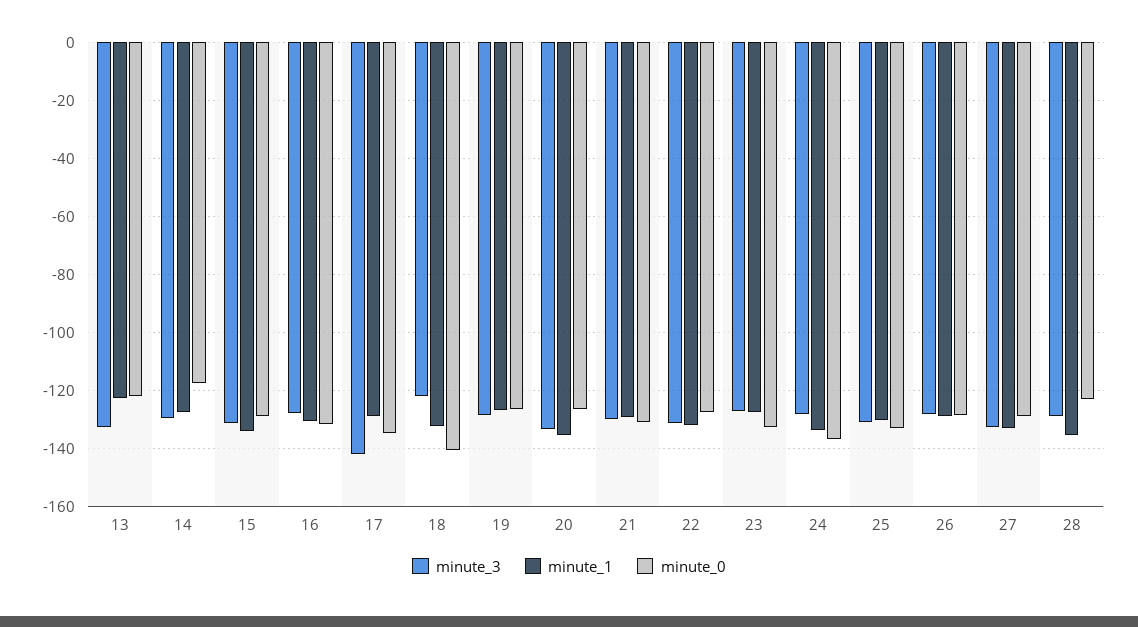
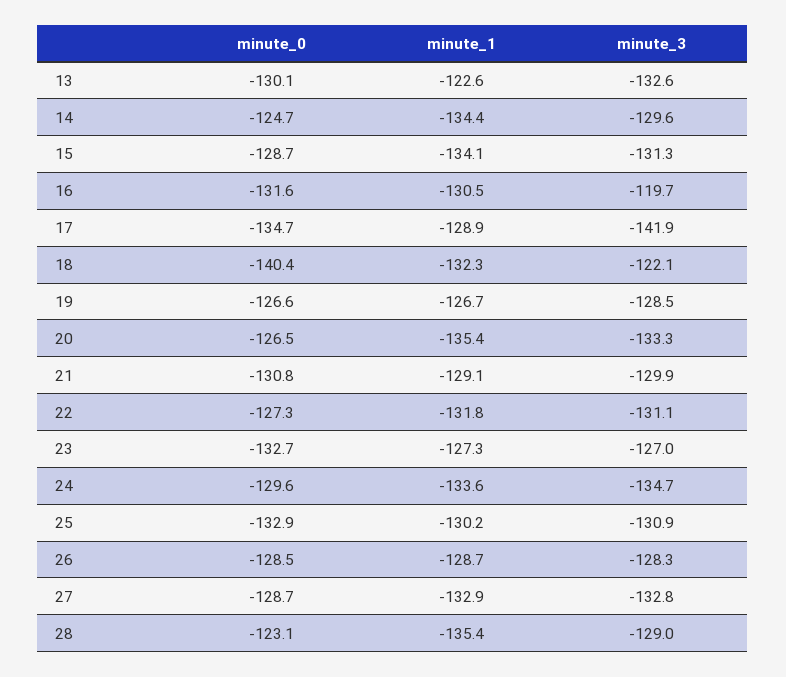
minute_0, 13: -122.5 -> -130.1
minute_1, 14: -127.5 -> -134.4
minute_0, 14: -117.5 -> -124.7
minute_3, 16: -127.5 -> -119.7
minute_3, 24: -127.5 -> -134.7
minute_0, 24: -137.5 -> -129.6

